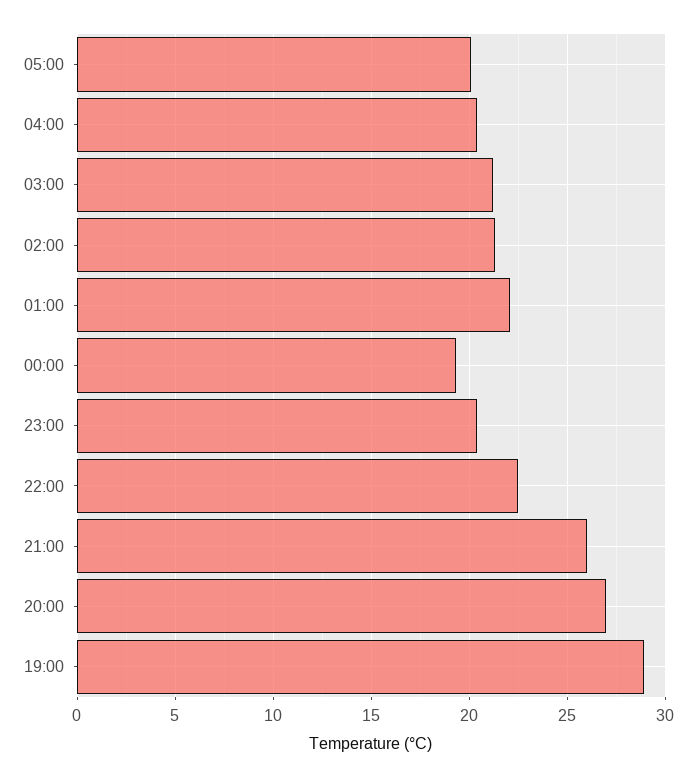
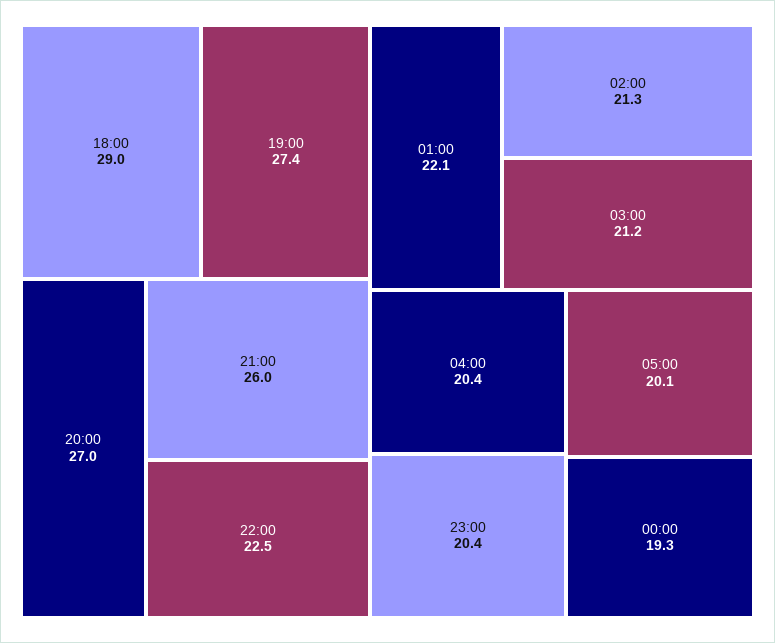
19:00: 29 -> 27.4
18:00: none -> 29

